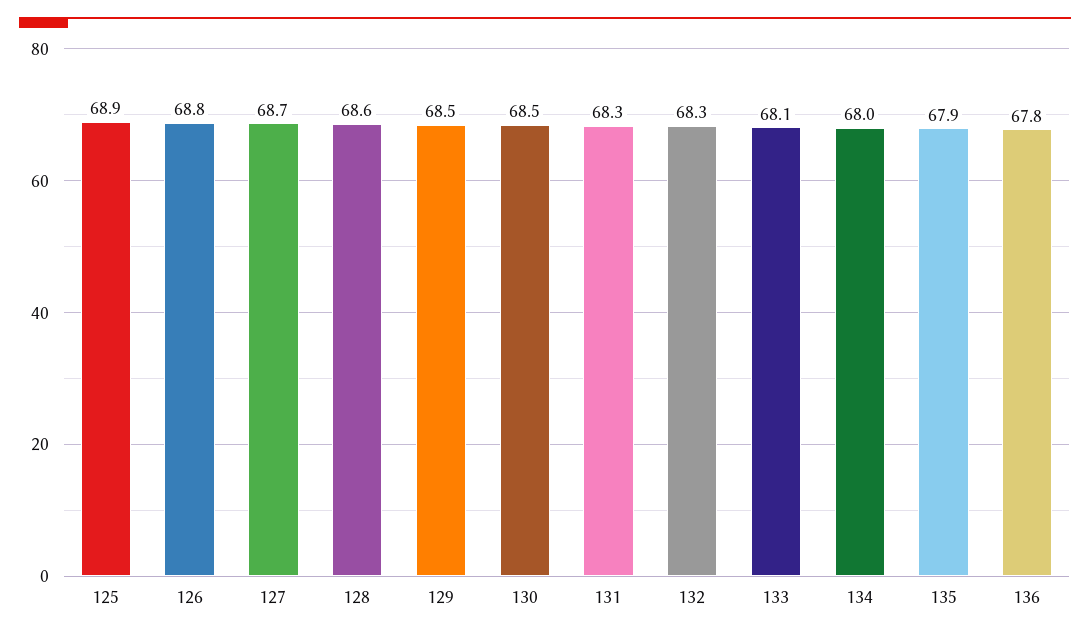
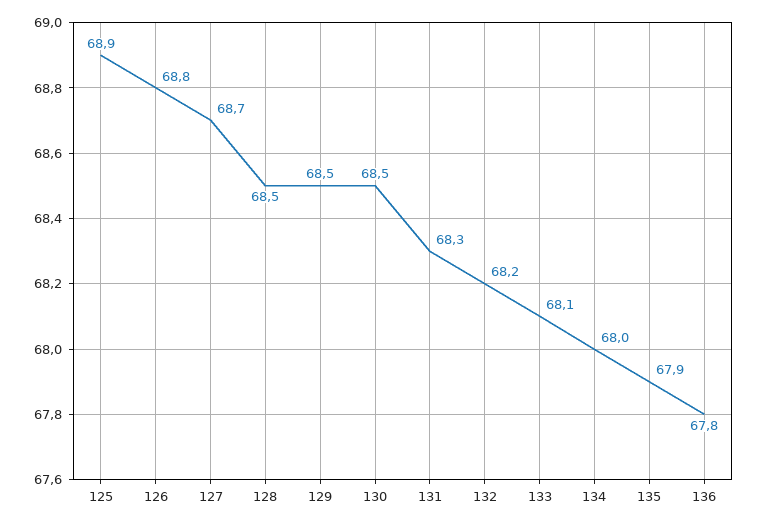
128: 68.6 -> 68.5
132: 68.3 -> 68.2

